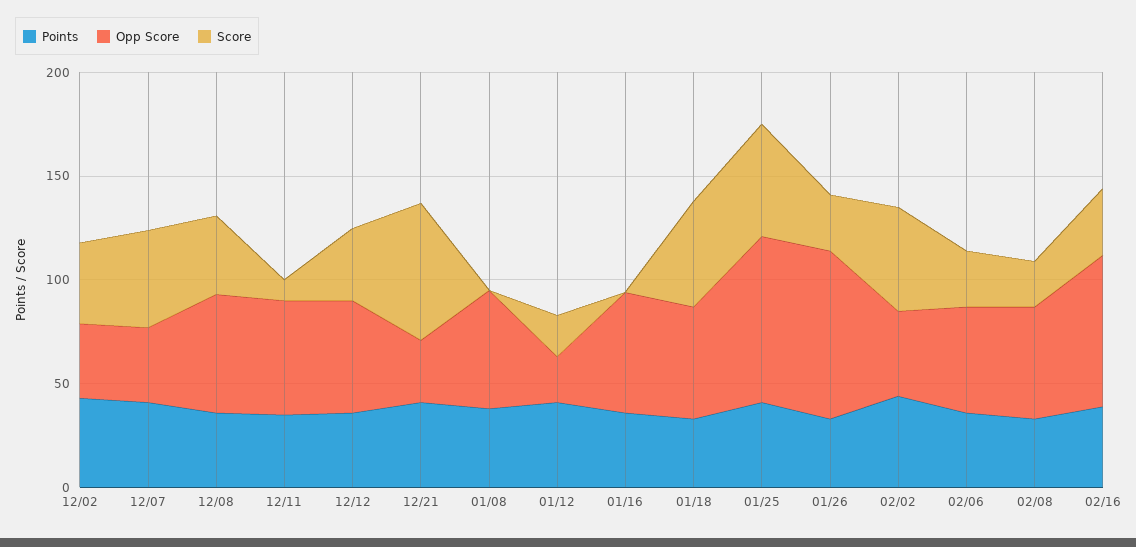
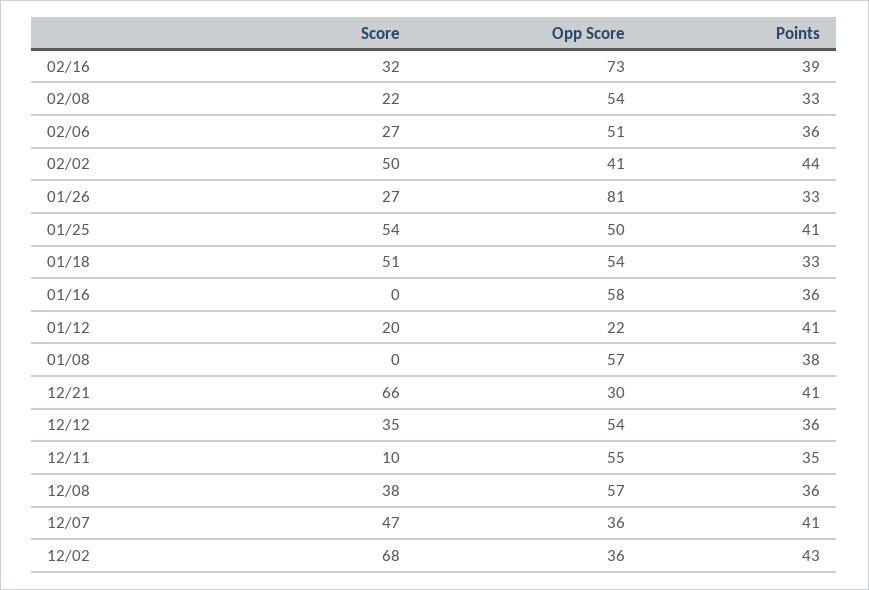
Score, 12/02: 40 -> 68
Opp Score, 01/25: 80 -> 50

